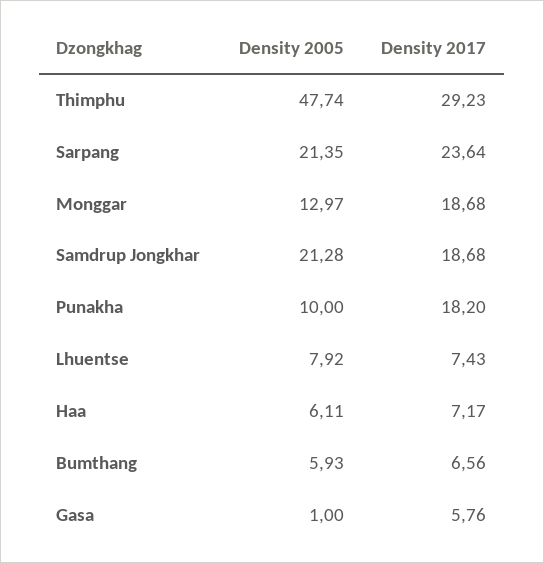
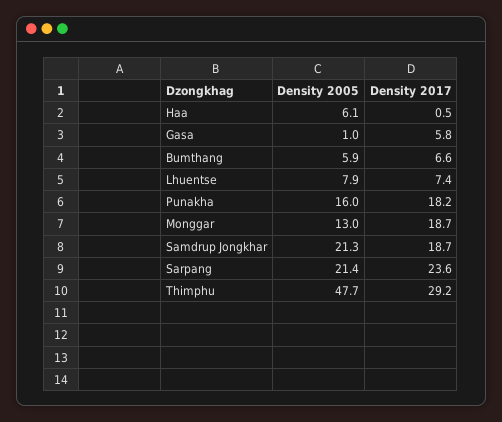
Density 2005, Punakha: 10 -> 16
Density 2017, Haa: 7.17 -> 0.5

